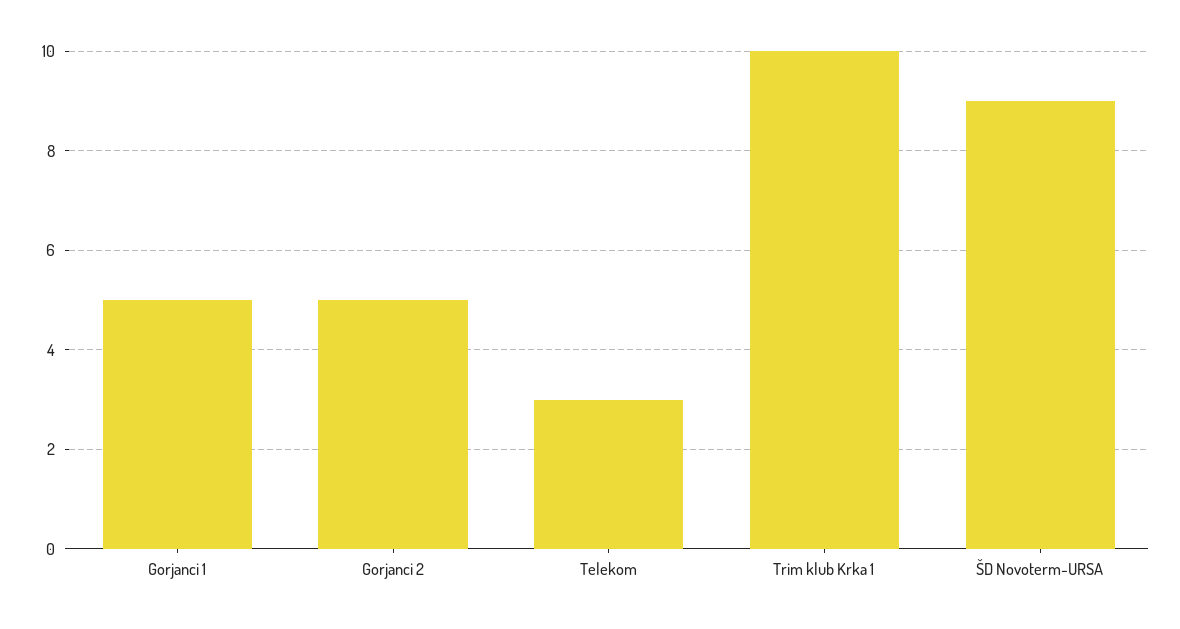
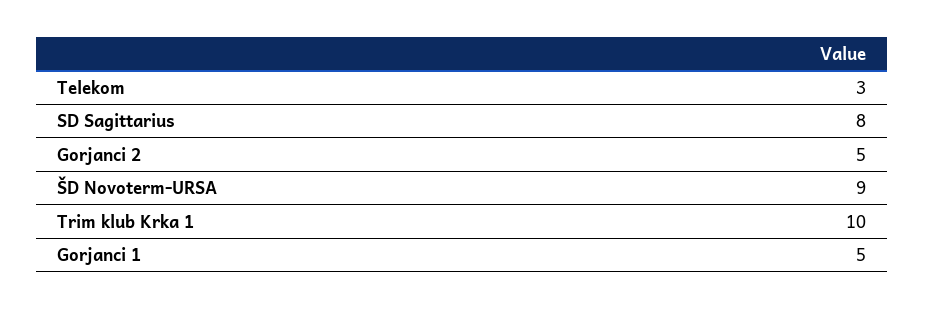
SD Sagittarius: none -> 8

